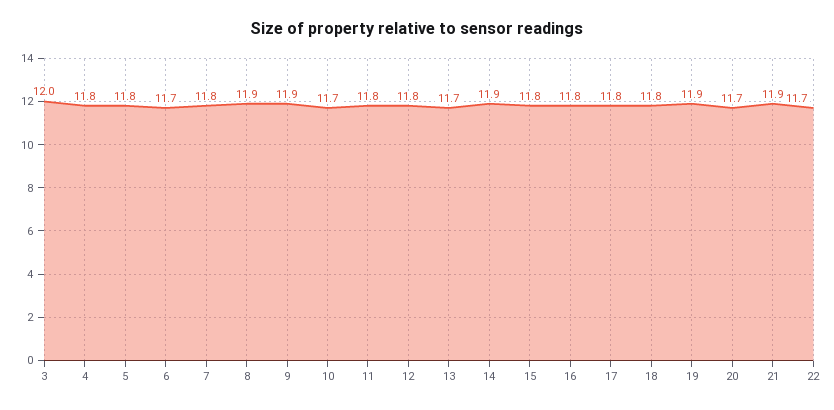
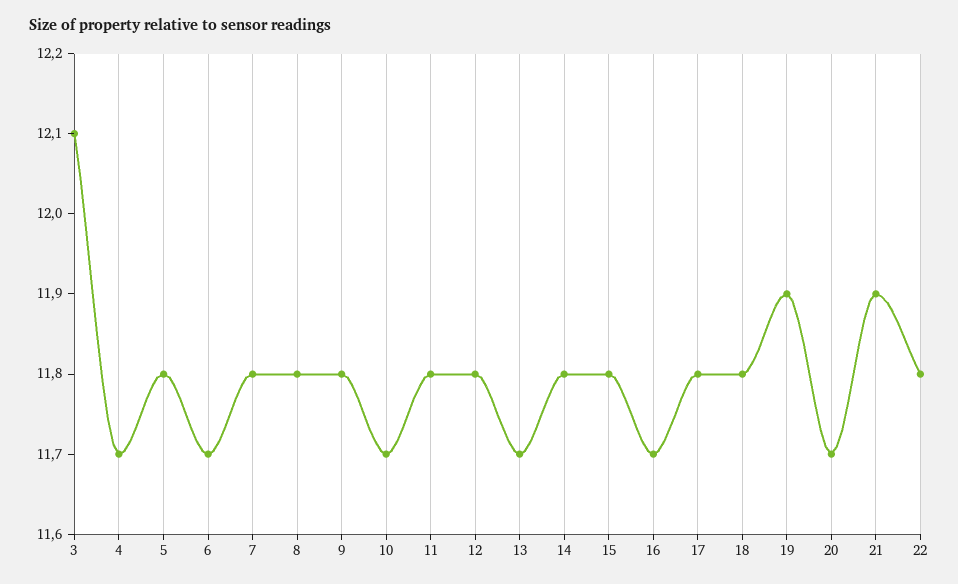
3: 12 -> 12.1
4: 11.8 -> 11.7
8: 11.9 -> 11.8
9: 11.9 -> 11.8
14: 11.9 -> 11.8
16: 11.8 -> 11.7
22: 11.7 -> 11.8

